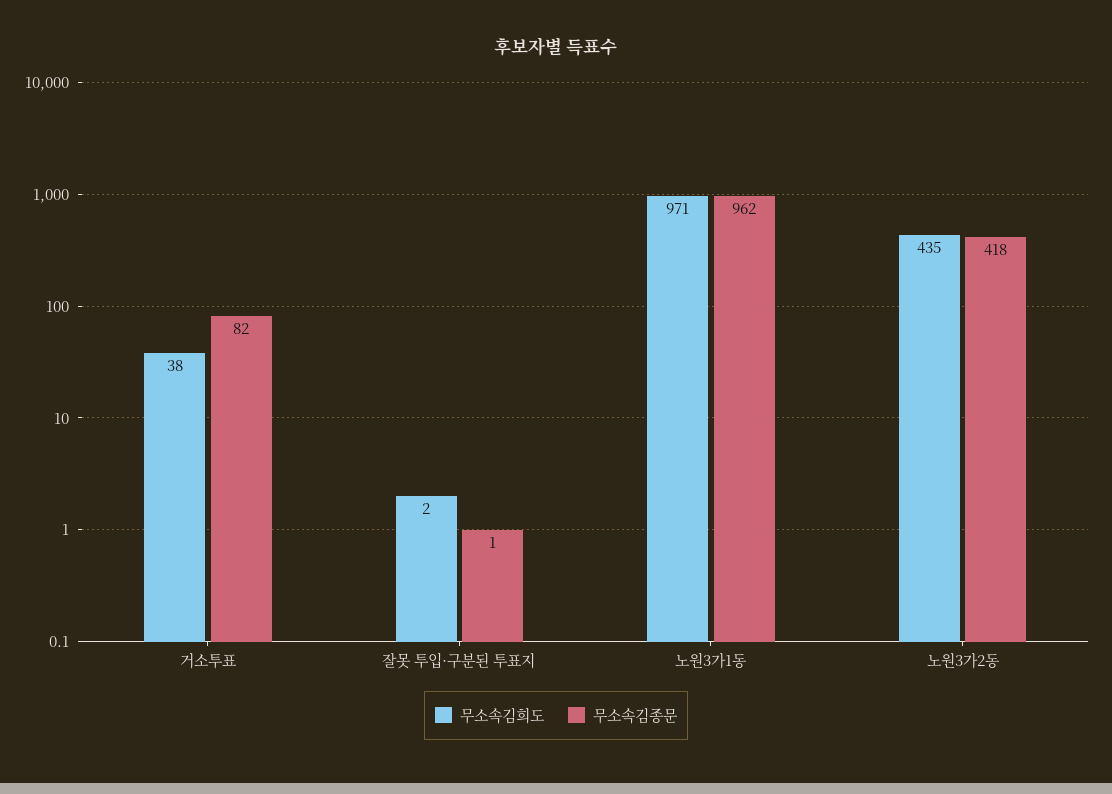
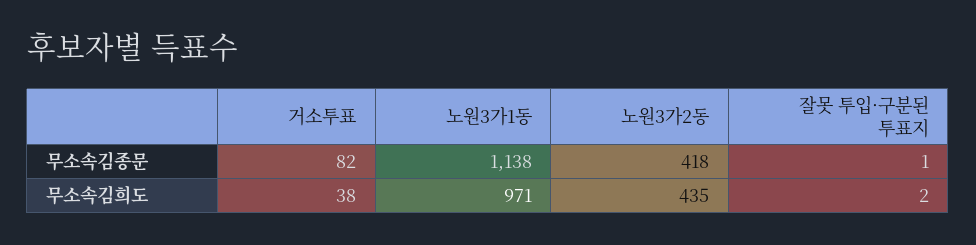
무소속김종문, 노원3가1동: 962 -> 1138

